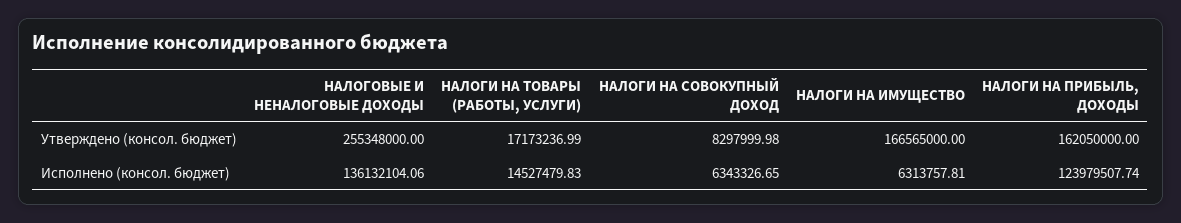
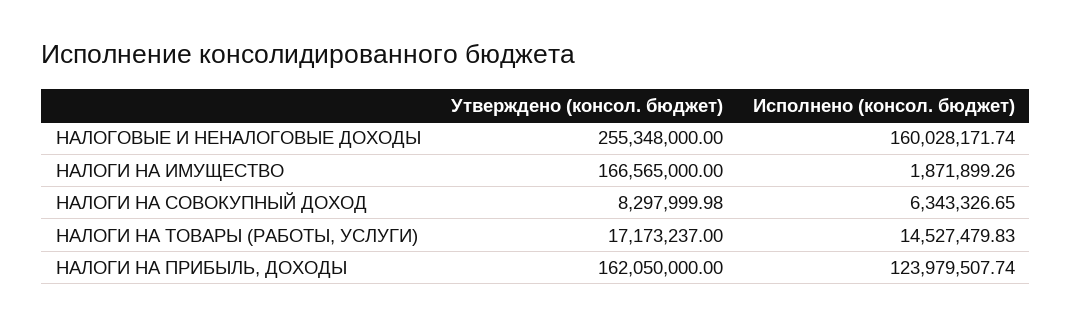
НАЛОГИ НА ТОВАРЫ (РАБОТЫ, УСЛУГИ), Утверждено (консол. бюджет): 17173236.99 -> 17173237
НАЛОГОВЫЕ И НЕНАЛОГОВЫЕ ДОХОДЫ, Исполнено (консол. бюджет): 136132104.06 -> 160028171.74
НАЛОГИ НА ИМУЩЕСТВО, Исполнено (консол. бюджет): 6313757.81 -> 1871899.26

